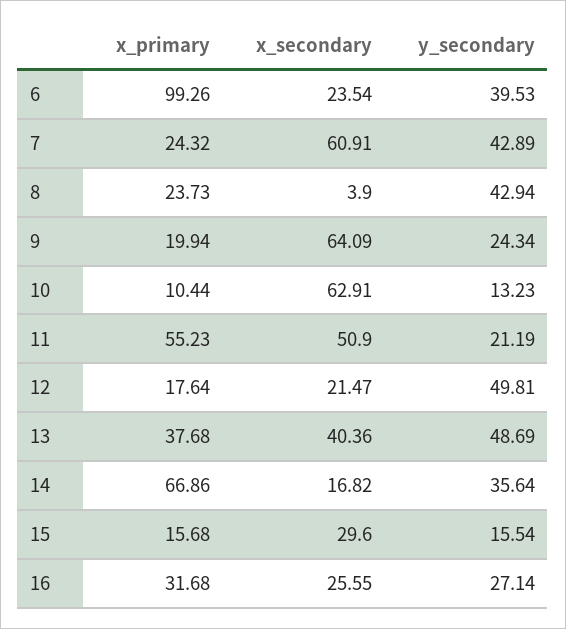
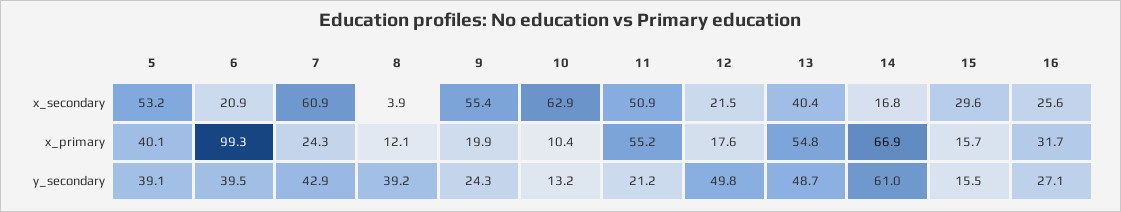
x_secondary, 6: 23.54 -> 20.9
x_primary, 8: 23.73 -> 12.1
y_secondary, 8: 42.94 -> 39.2
x_secondary, 9: 64.09 -> 55.4
x_primary, 13: 37.68 -> 54.8
y_secondary, 14: 35.64 -> 61
x_secondary, 5: none -> 53.2
x_primary, 5: none -> 40.1
y_secondary, 5: none -> 39.1

